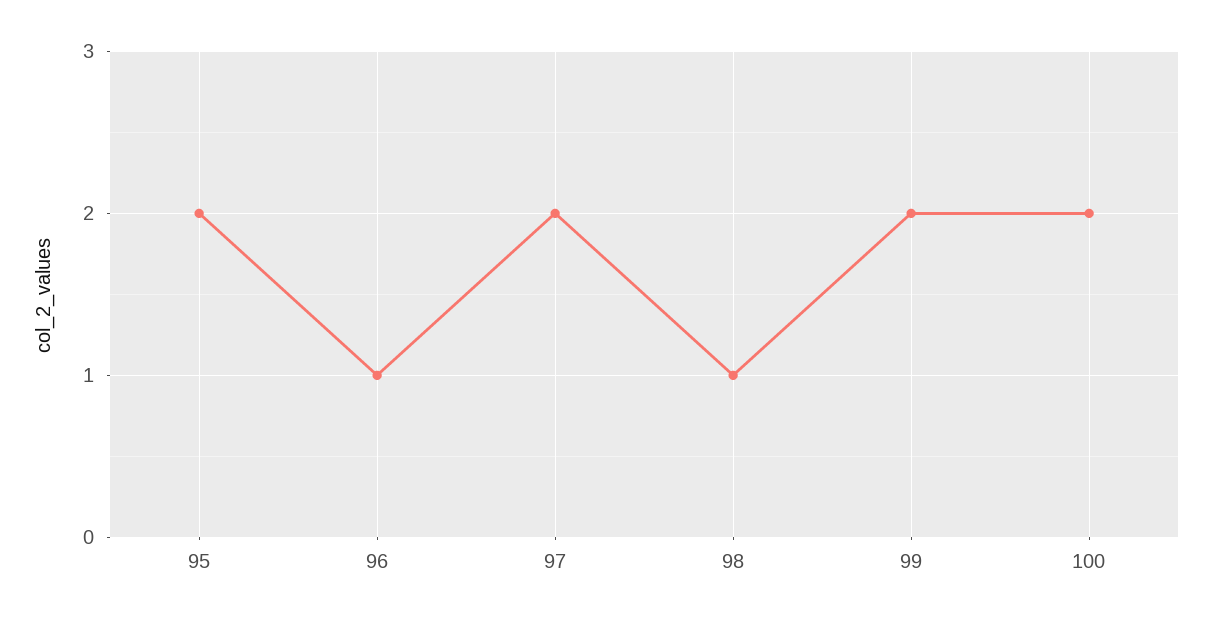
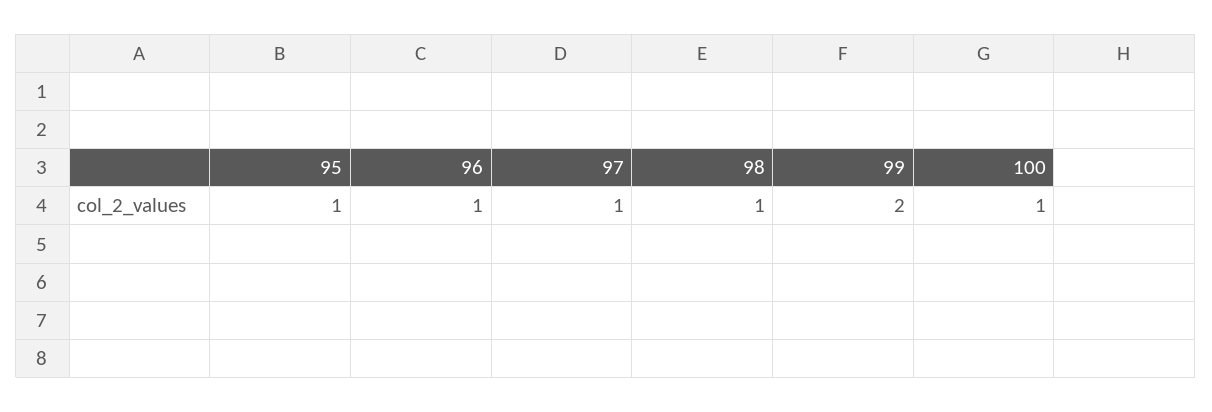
95: 2 -> 1
97: 2 -> 1
100: 2 -> 1

